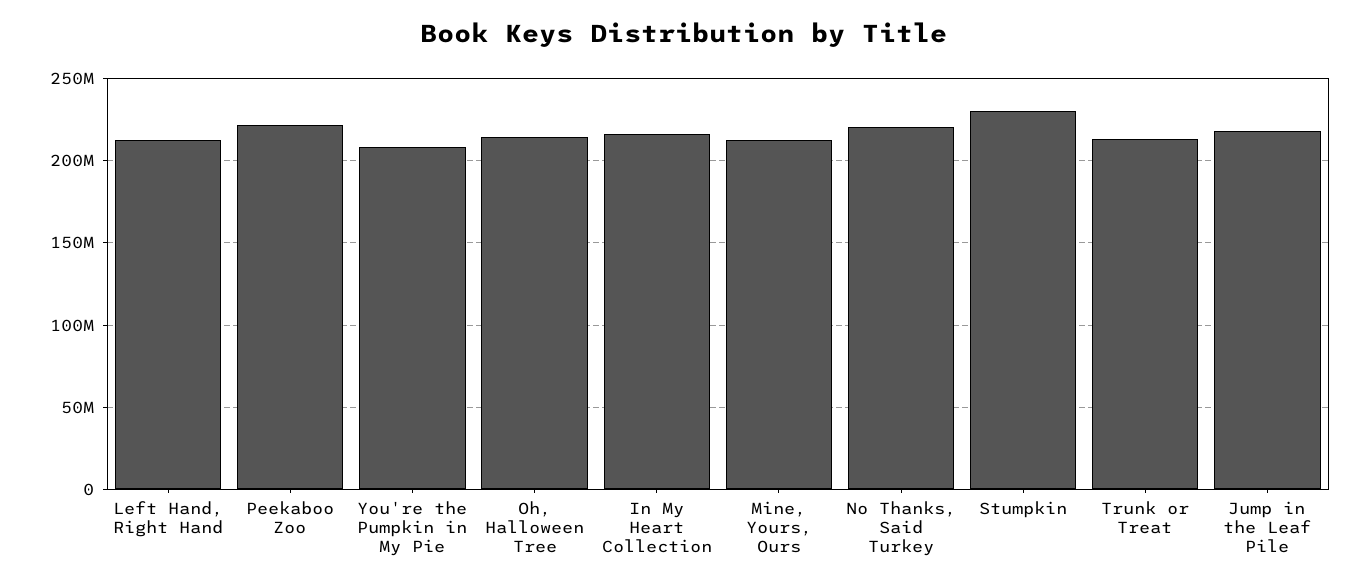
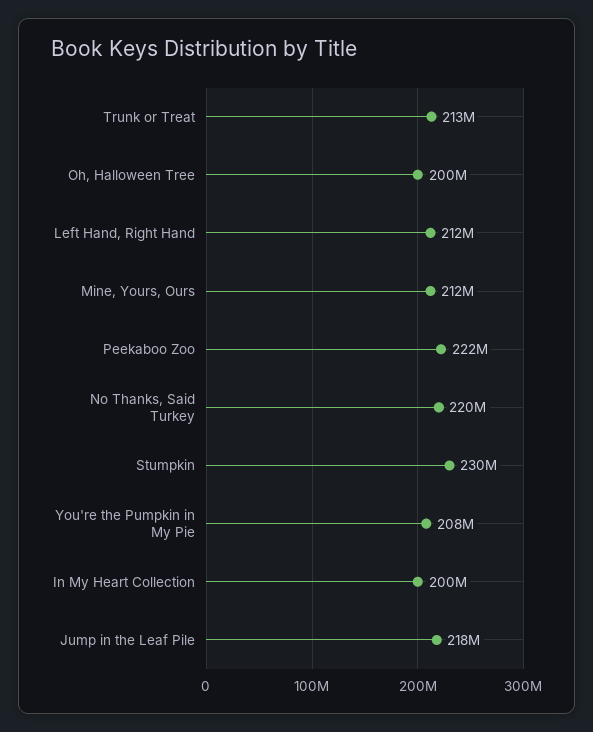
Oh, Halloween Tree: 215000000 -> 200000000
In My Heart Collection: 215000000 -> 200000000

